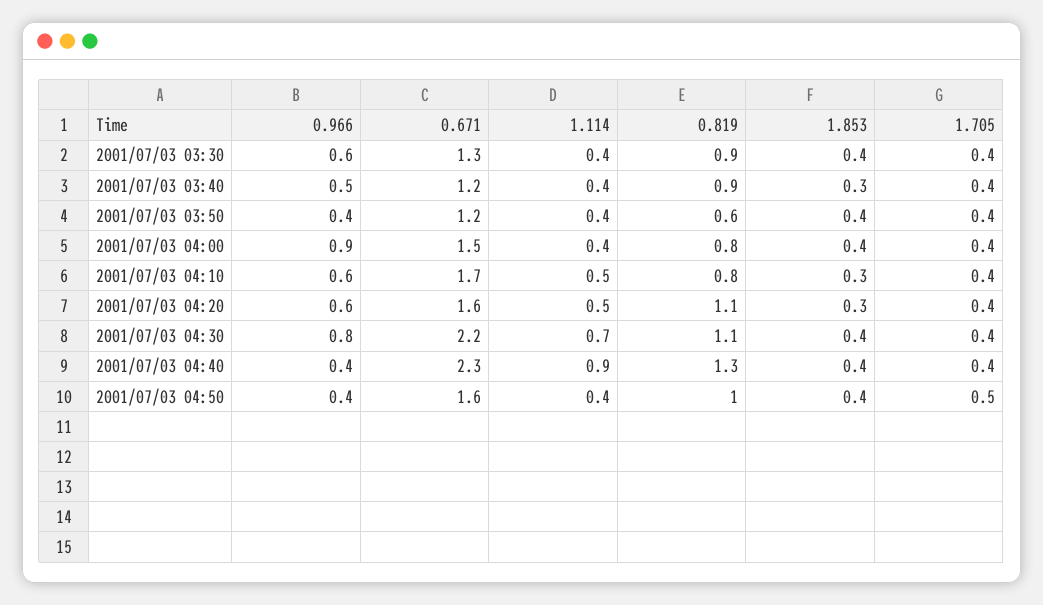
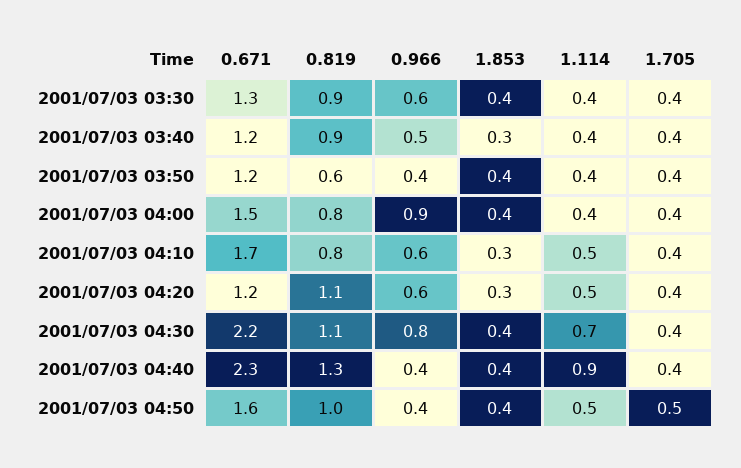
0.671, 2001/07/03 04:20: 1.6 -> 1.2
1.114, 2001/07/03 04:50: 0.4 -> 0.5

